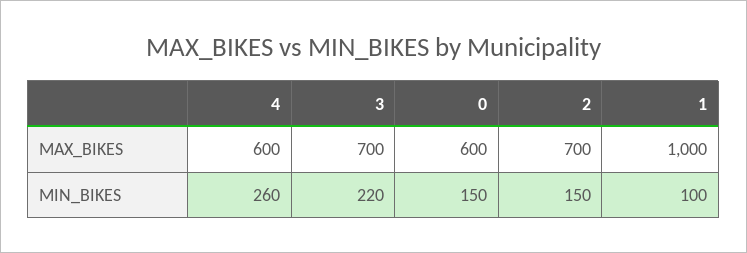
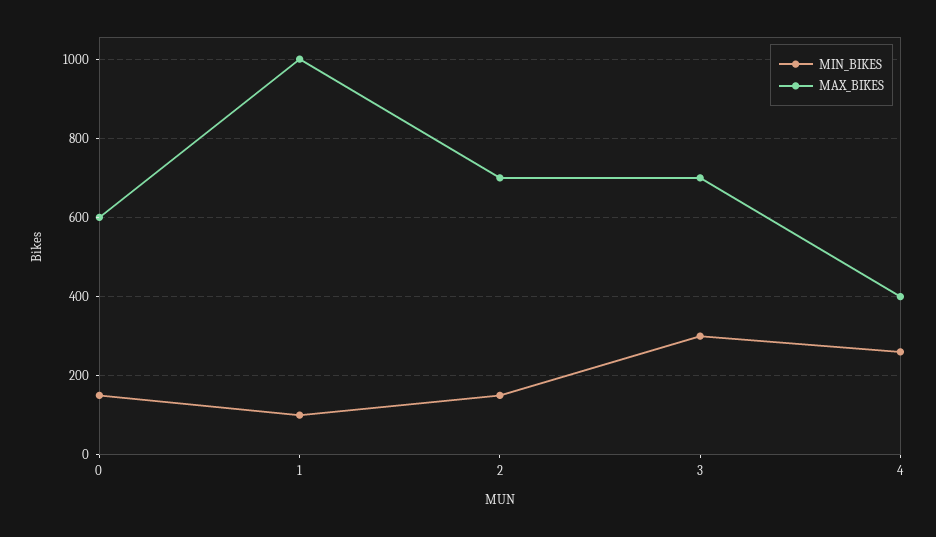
MAX_BIKES, 4: 600 -> 400
MIN_BIKES, 3: 220 -> 300

